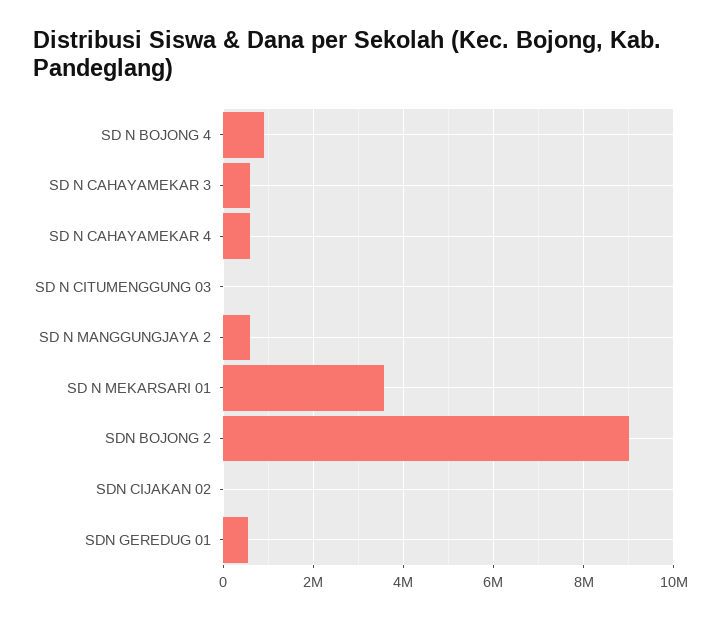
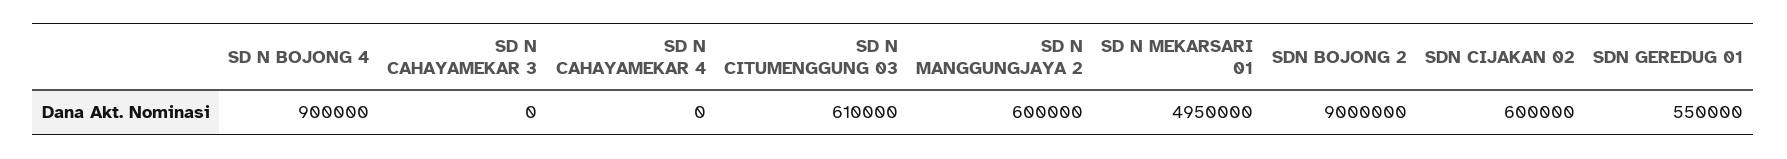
SD N CAHAYAMEKAR 3: 600000 -> 0
SD N CAHAYAMEKAR 4: 600000 -> 0
SD N CITUMENGGUNG 03: 0 -> 610000
SD N MEKARSARI 01: 3600000 -> 4950000
SDN CIJAKAN 02: 0 -> 600000

